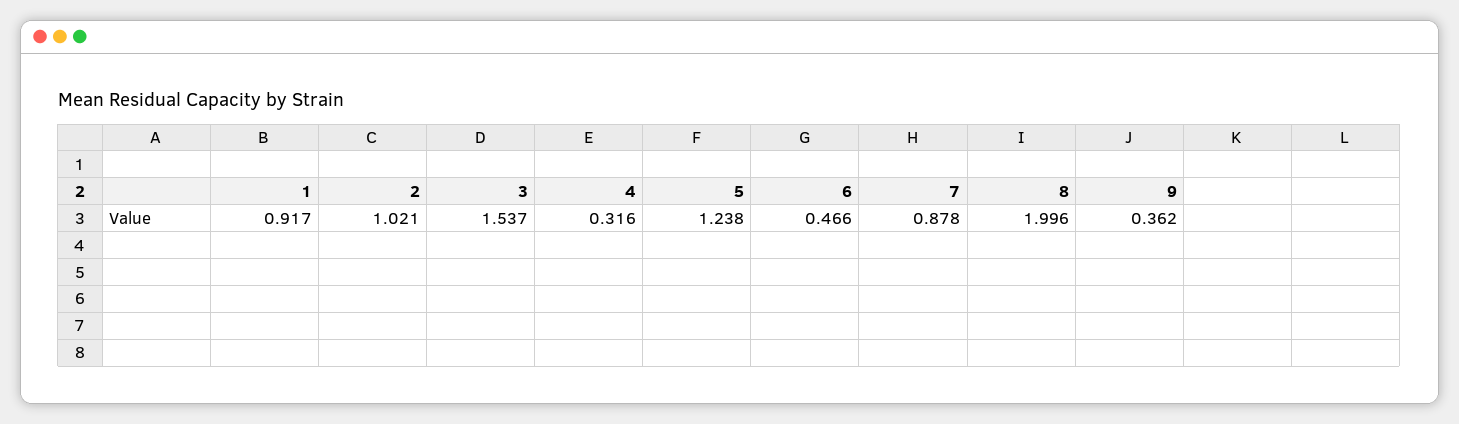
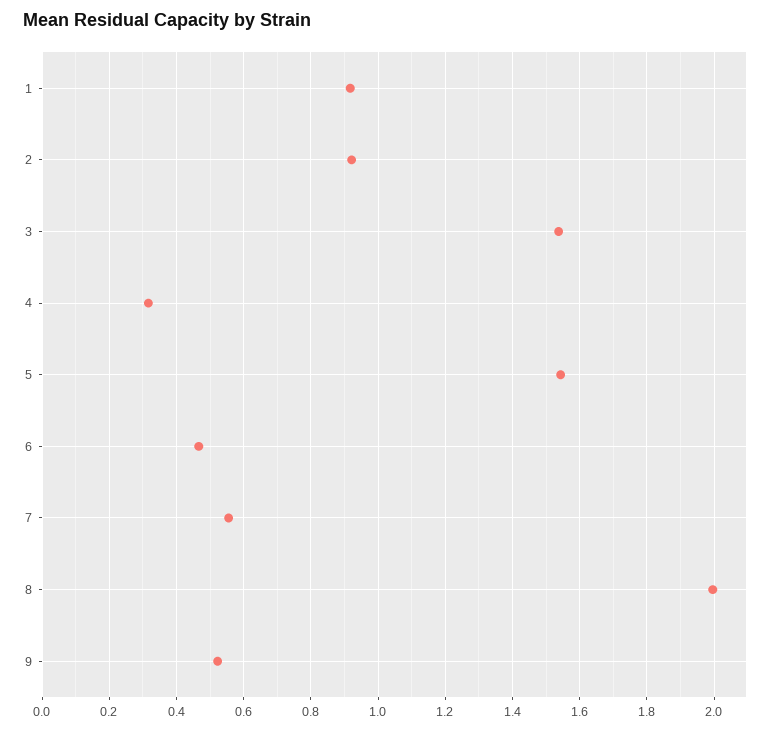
2: 1.021 -> 0.92
5: 1.238 -> 1.54
7: 0.878 -> 0.56
9: 0.362 -> 0.52

